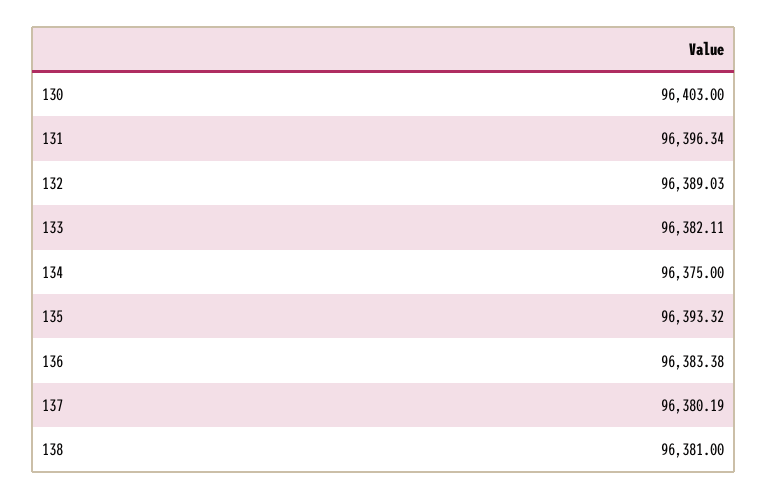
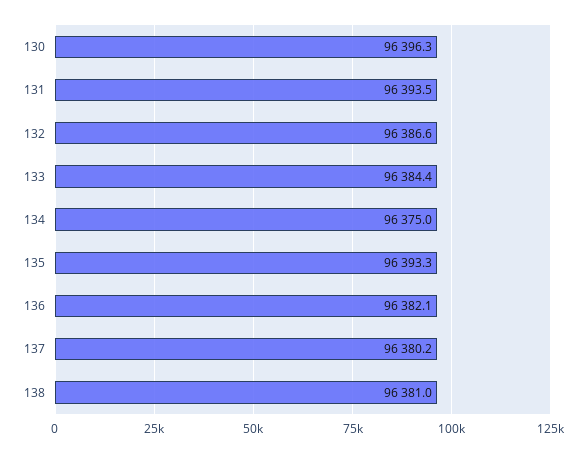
130: 96403 -> 96396.3
131: 96396.34 -> 96393.5
132: 96389.03 -> 96386.6
133: 96382.11 -> 96384.4
136: 96383.38 -> 96382.1

